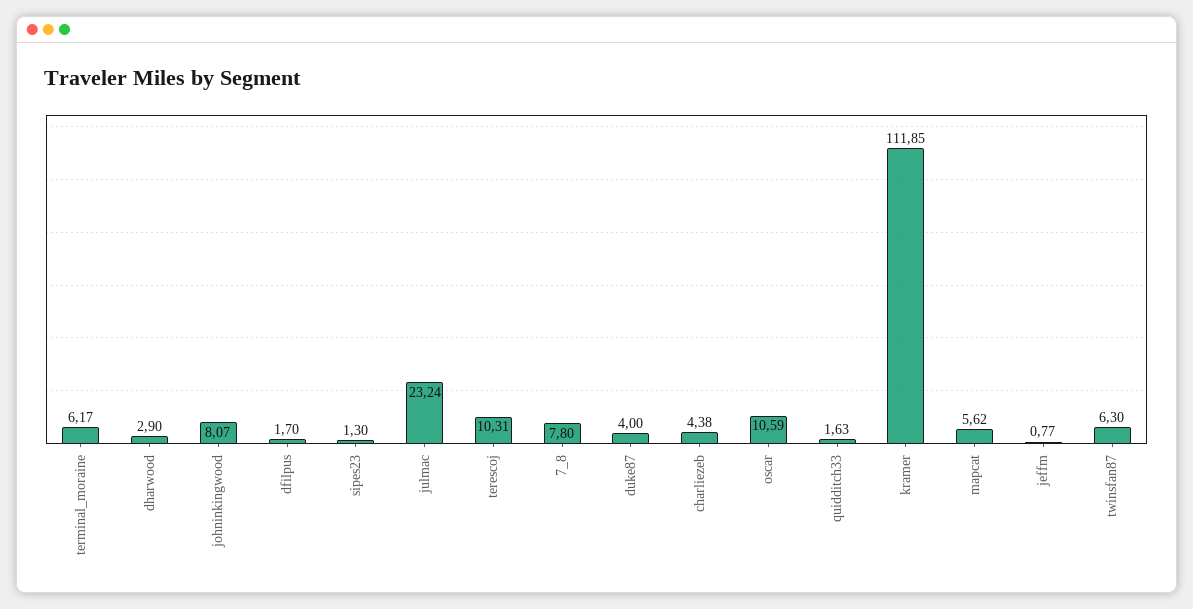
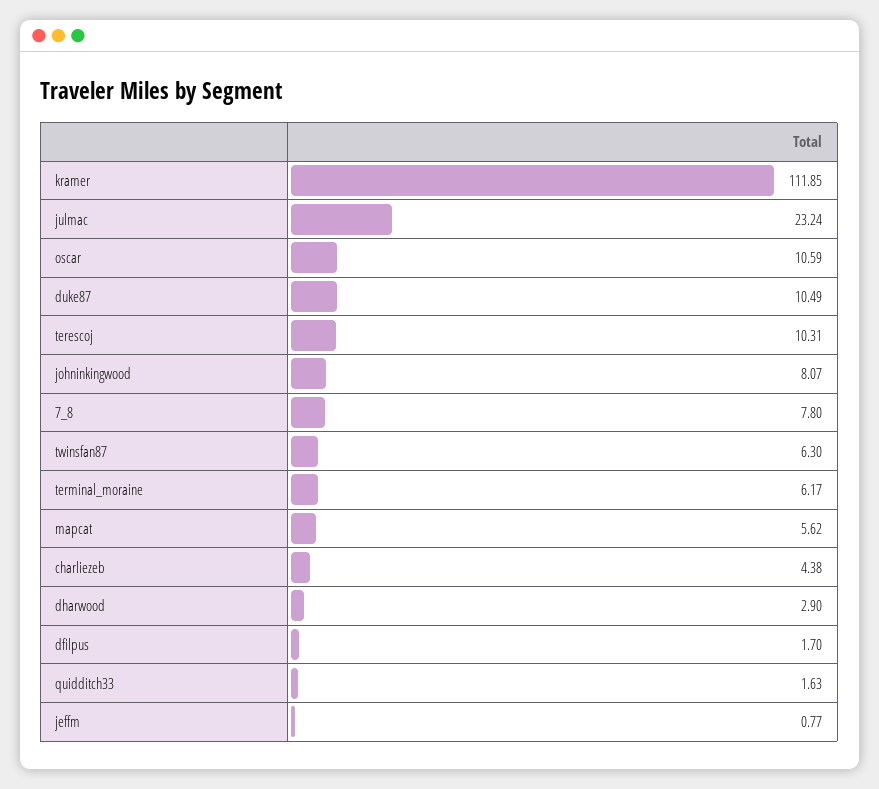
sipes23: 1.3 -> none
duke87: 4 -> 10.49

